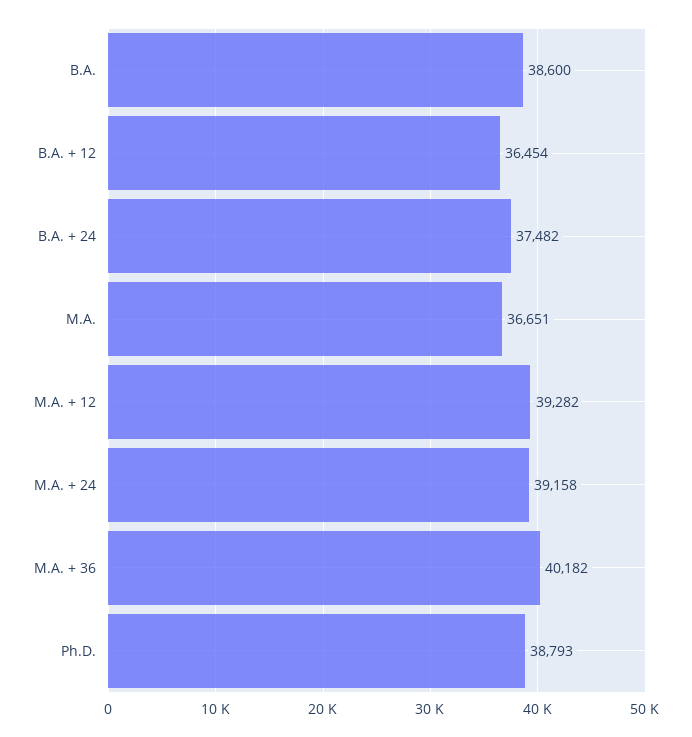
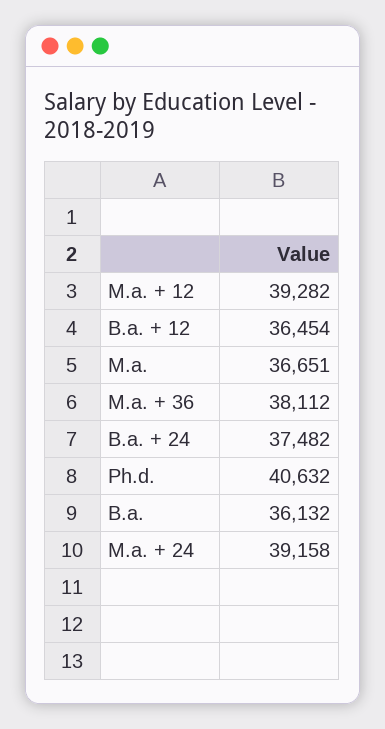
B.A.: 38600 -> 36132
M.A. + 36: 40182 -> 38112
Ph.D.: 38793 -> 40632

